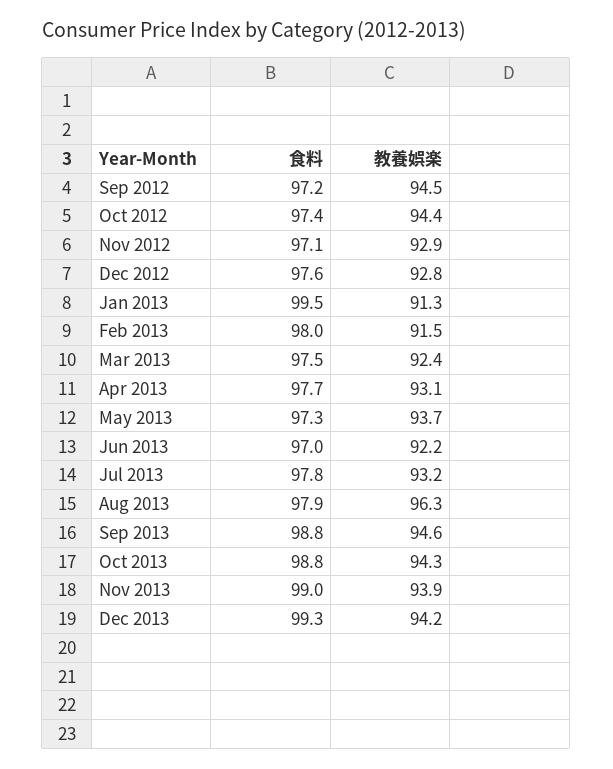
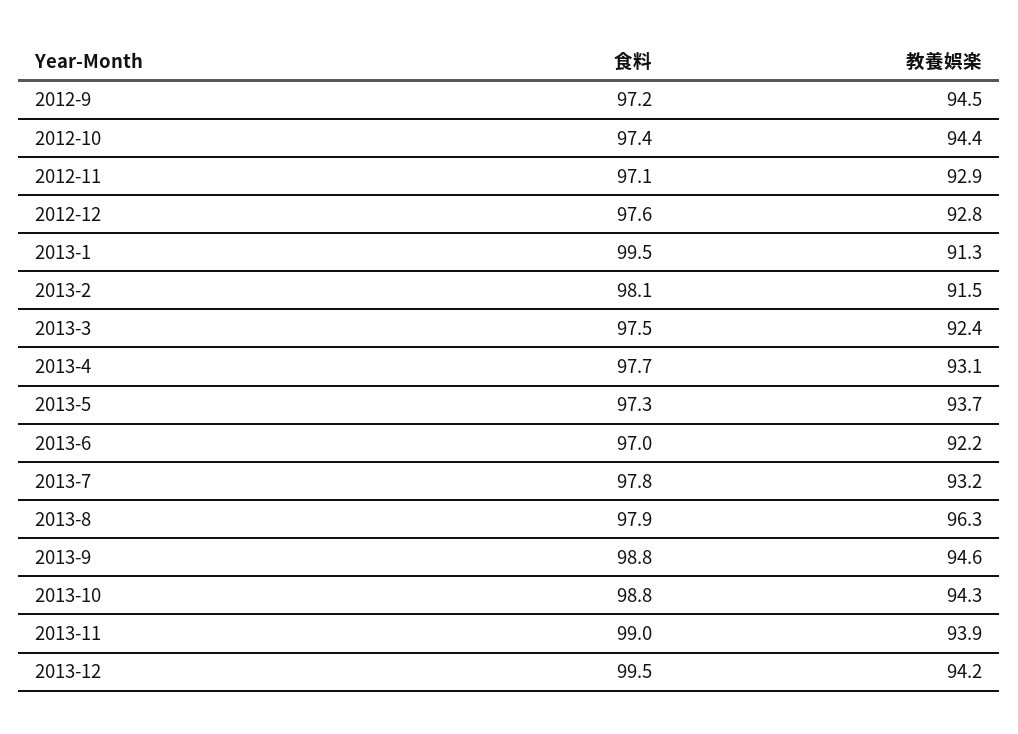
食料, Feb 2013: 98 -> 98.1
食料, Dec 2013: 99.3 -> 99.5

